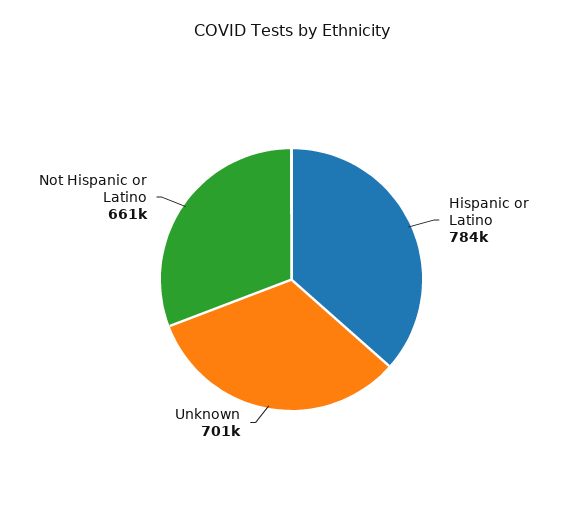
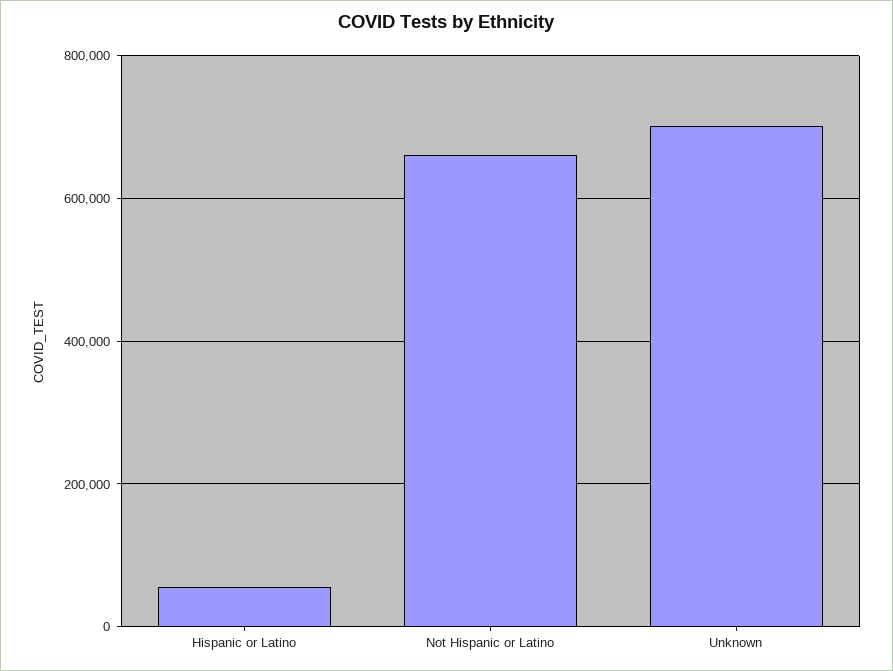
Hispanic or Latino: 784000 -> 60000

